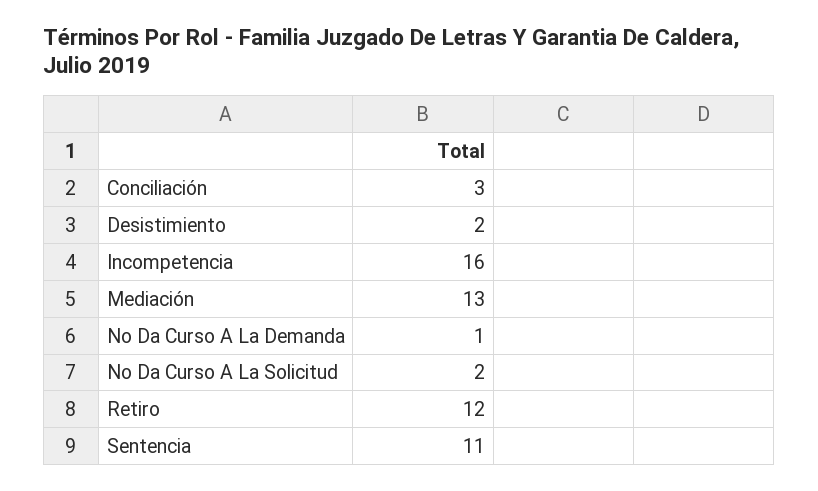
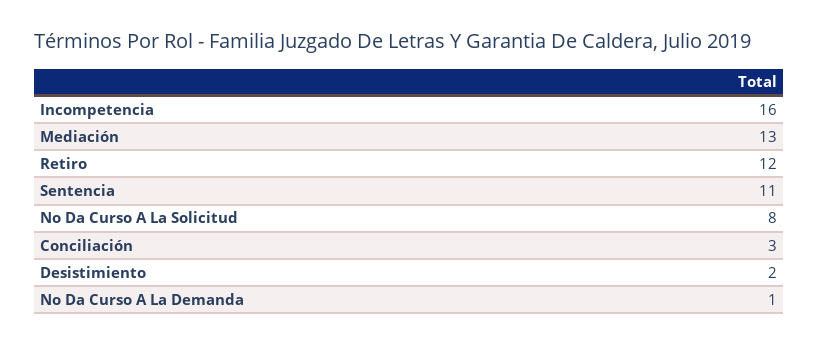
No Da Curso A La Solicitud: 2 -> 8

